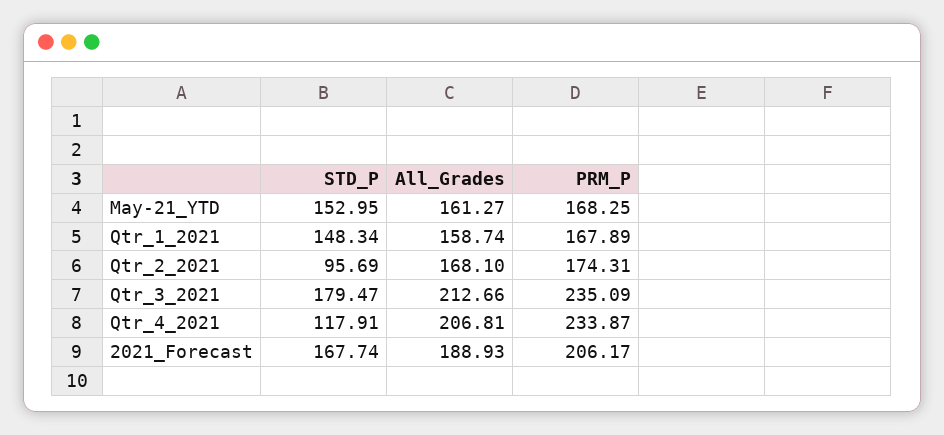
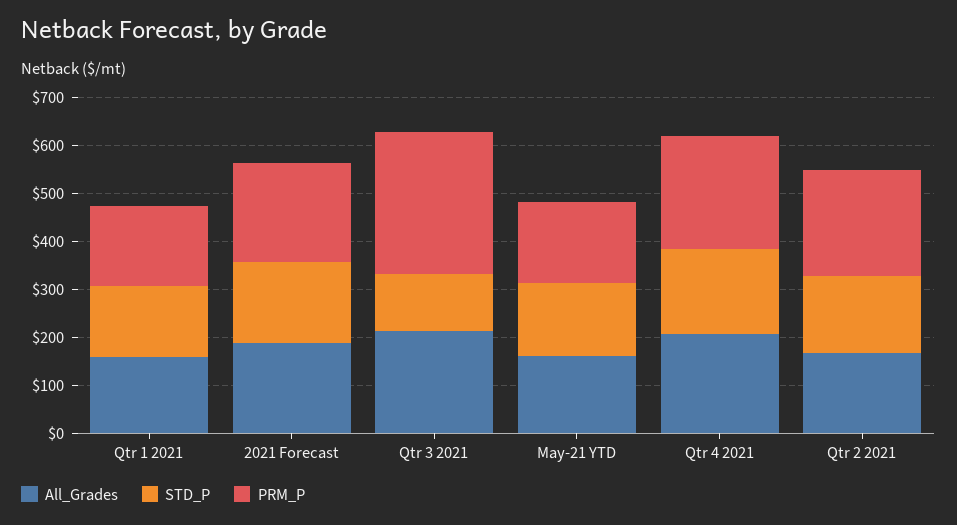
STD_P, Qtr_2_2021: 95.69 -> 160
PRM_P, Qtr_2_2021: 174.31 -> 220
STD_P, Qtr_3_2021: 179.47 -> 120
PRM_P, Qtr_3_2021: 235.09 -> 300
STD_P, Qtr_4_2021: 117.91 -> 180

